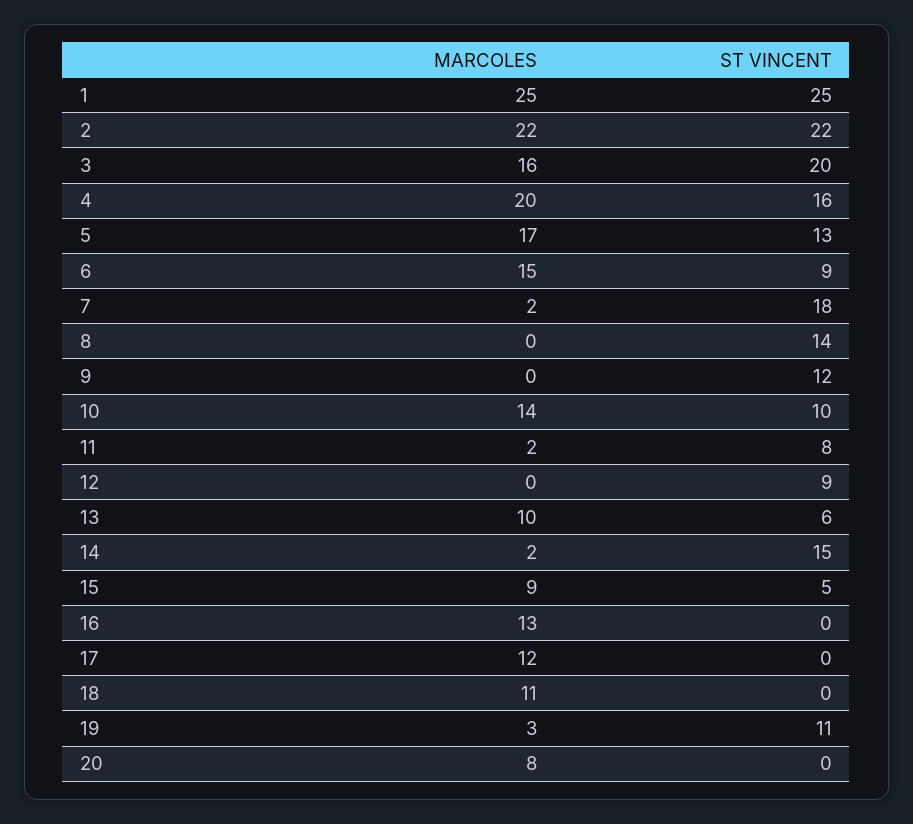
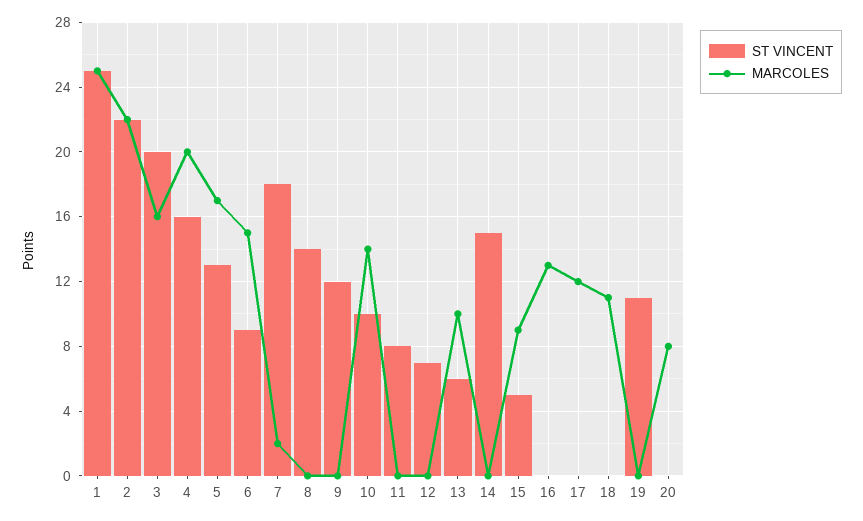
MARCOLES, 11: 2 -> 0
ST VINCENT, 12: 9 -> 7
MARCOLES, 14: 2 -> 0
MARCOLES, 19: 3 -> 0

